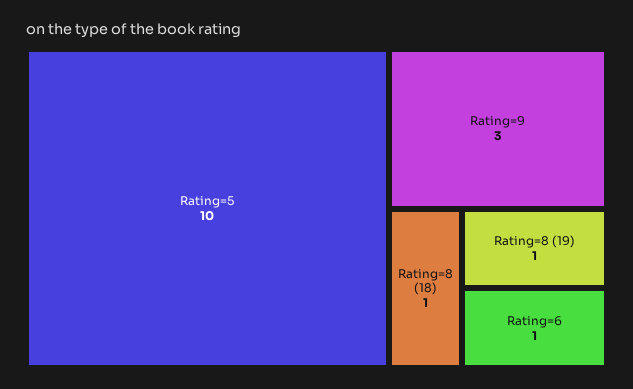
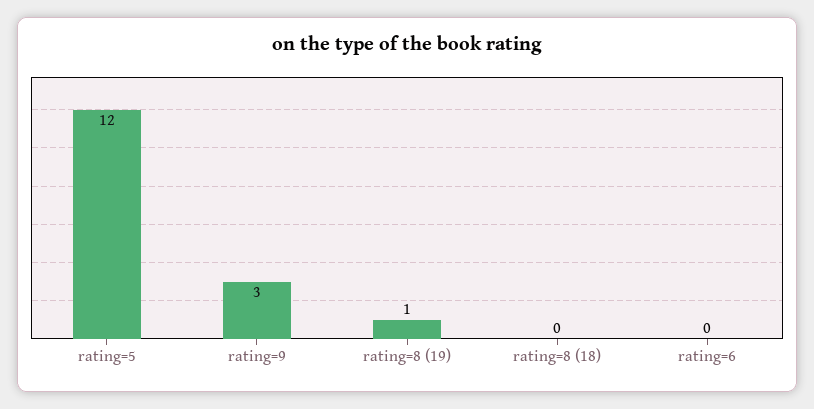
Rating=5: 10 -> 12
Rating=8 (18): 1 -> 0
Rating=6: 1 -> 0

